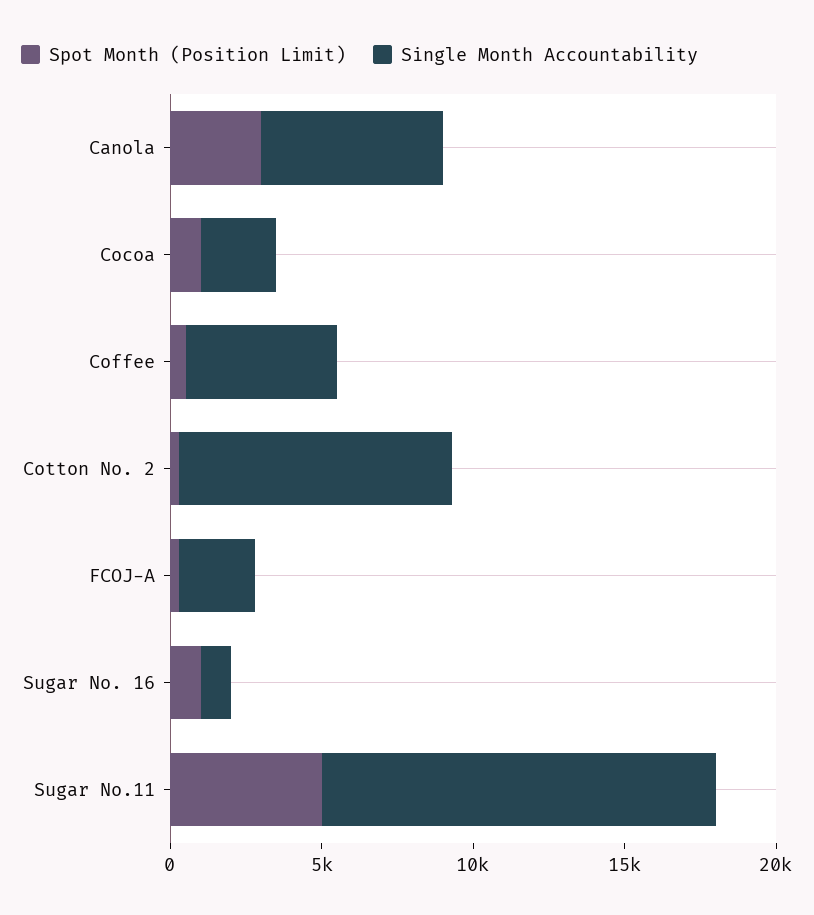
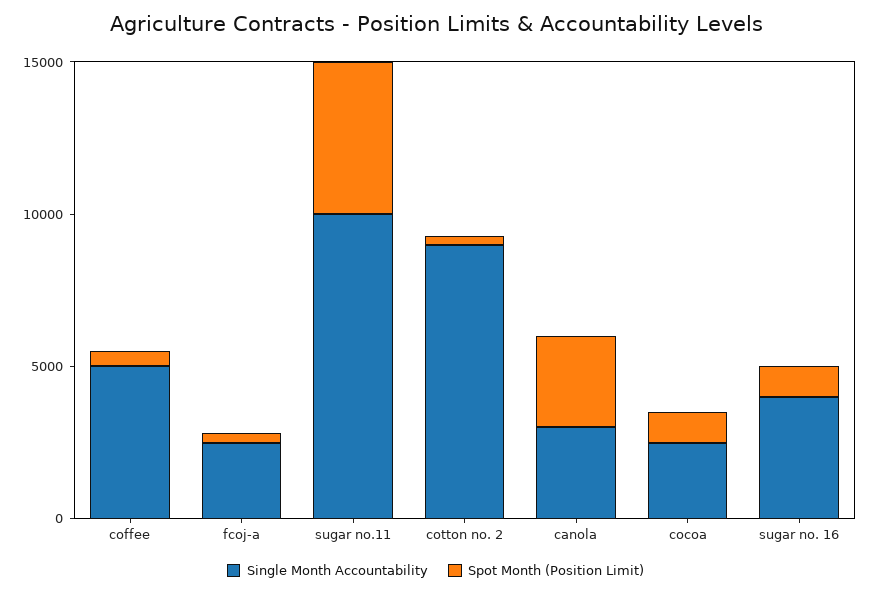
Single Month Accountability, Canola: 6000 -> 3000
Single Month Accountability, Sugar No. 16: 1000 -> 4000
Single Month Accountability, Sugar No.11: 13000 -> 10000

